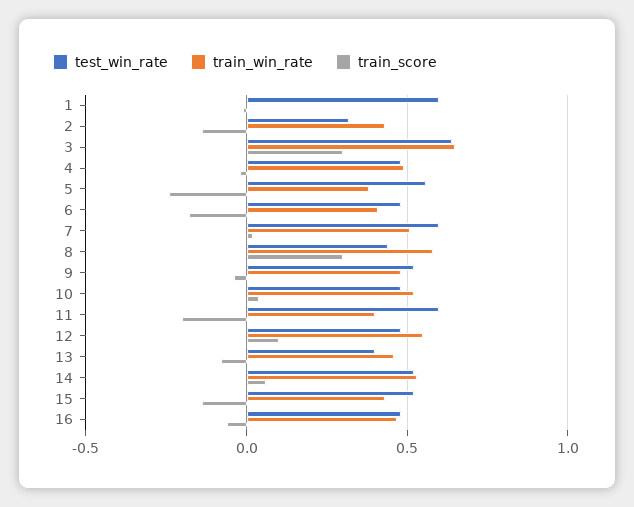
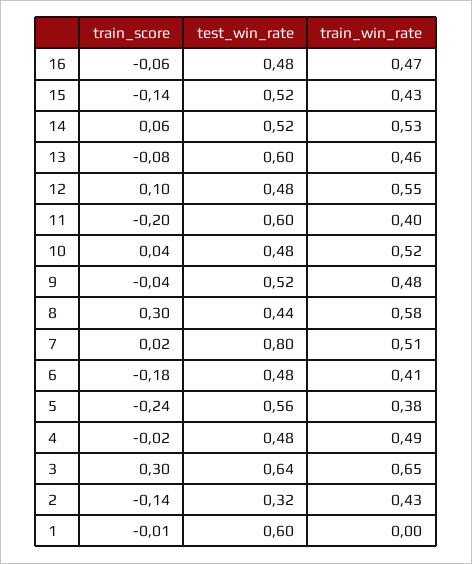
test_win_rate, 7: 0.6 -> 0.8
test_win_rate, 13: 0.4 -> 0.6

